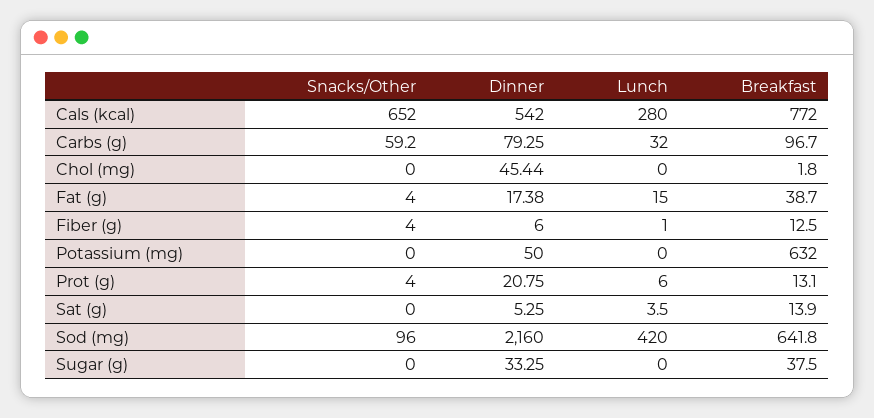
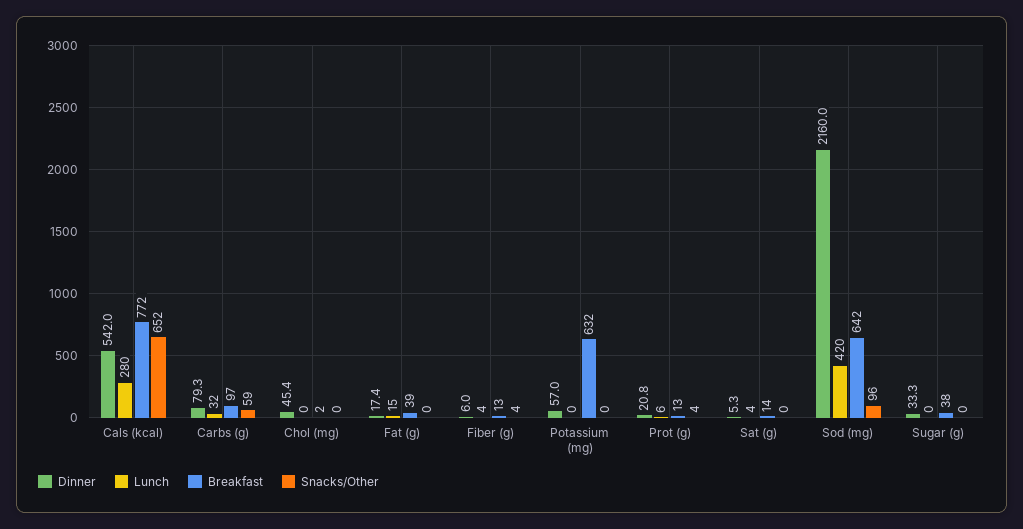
Snacks/Other, Fat (g): 4 -> 0
Lunch, Fiber (g): 1 -> 4
Dinner, Potassium (mg): 50 -> 57

